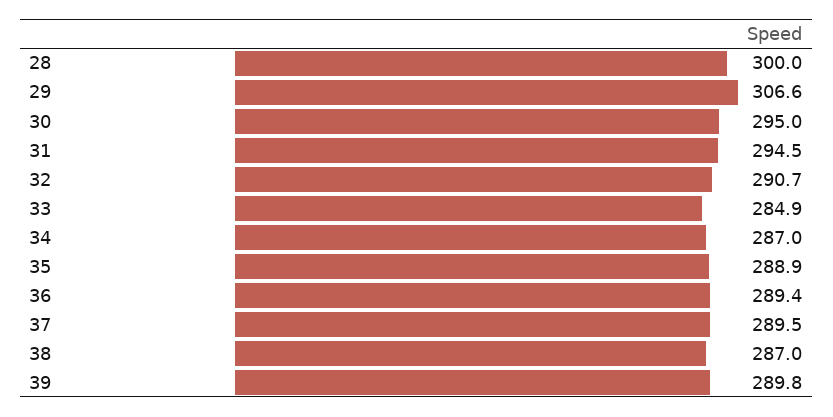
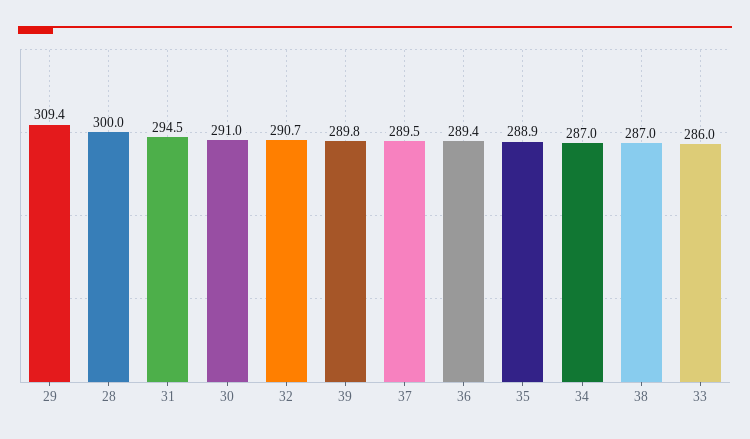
29: 306.6 -> 309.4
30: 295 -> 291
33: 284.9 -> 286

